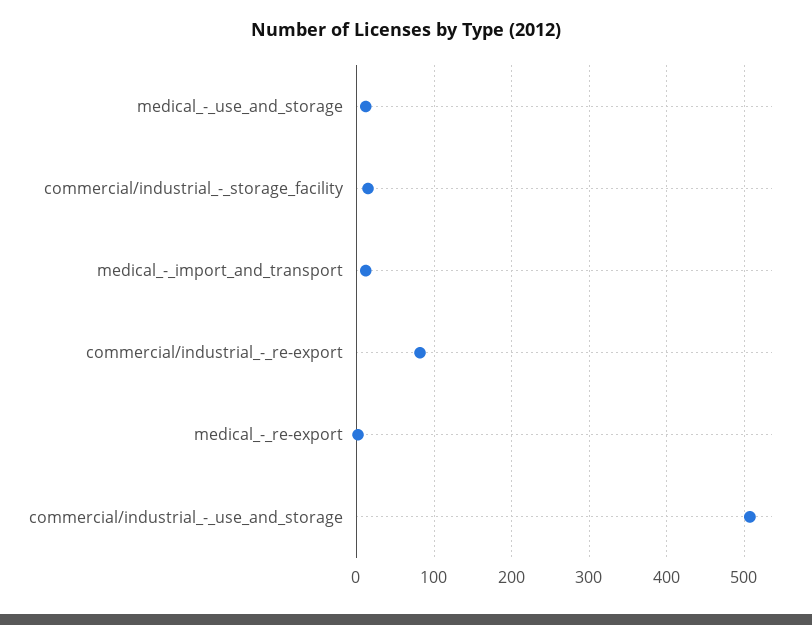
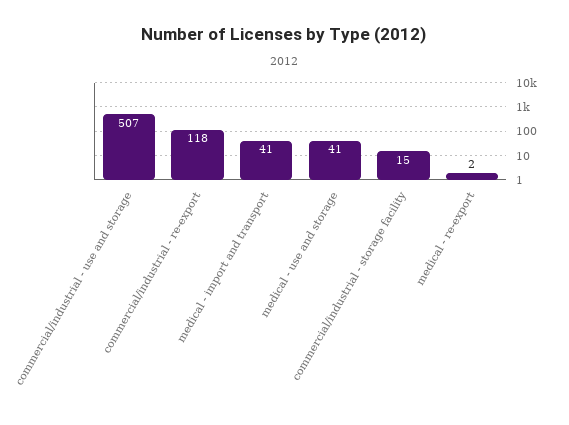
medical_-_use_and_storage: 10 -> 41
medical_-_import_and_transport: 10 -> 41
commercial/industrial_-_re-export: 80 -> 118

